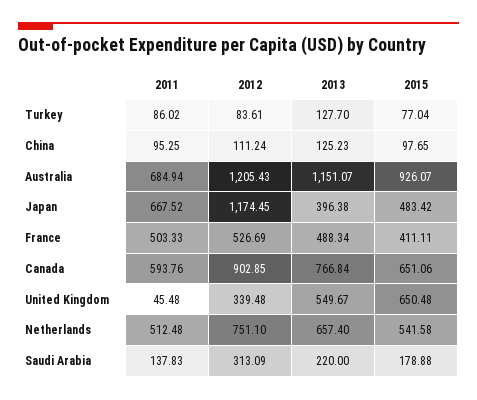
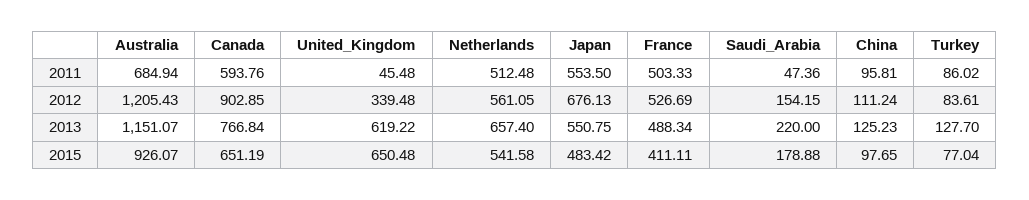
2011, China: 95.25 -> 95.81
2011, Japan: 667.52 -> 553.5
2012, Japan: 1174.45 -> 676.13
2013, Japan: 396.38 -> 550.75
2015, Canada: 651.06 -> 651.19
2013, United Kingdom: 549.67 -> 619.22
2012, Netherlands: 751.1 -> 561.05
2011, Saudi Arabia: 137.83 -> 47.36
2012, Saudi Arabia: 313.09 -> 154.15

